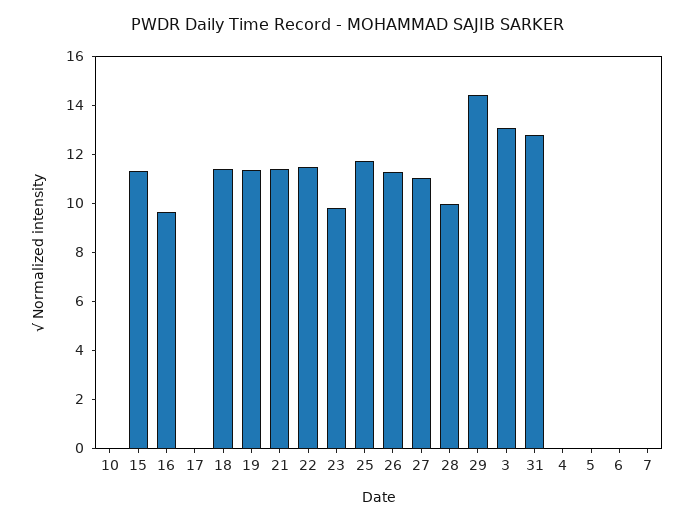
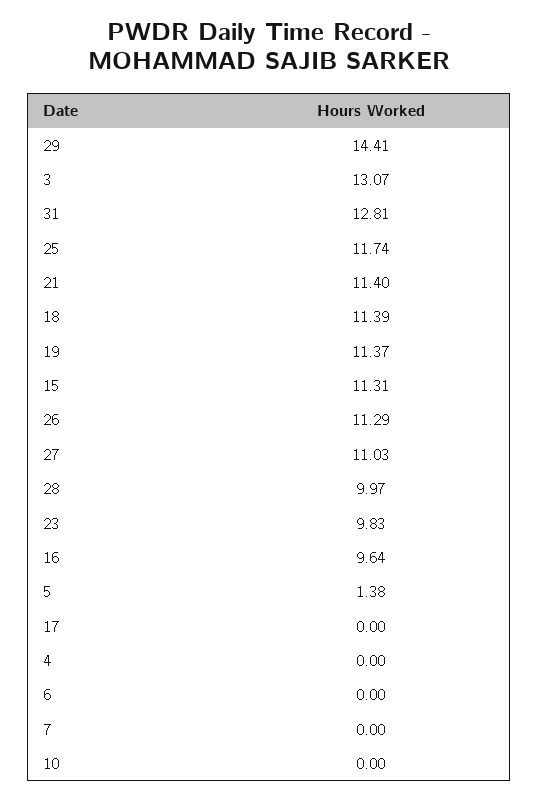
22: 11.5 -> none
5: 0 -> 1.38

